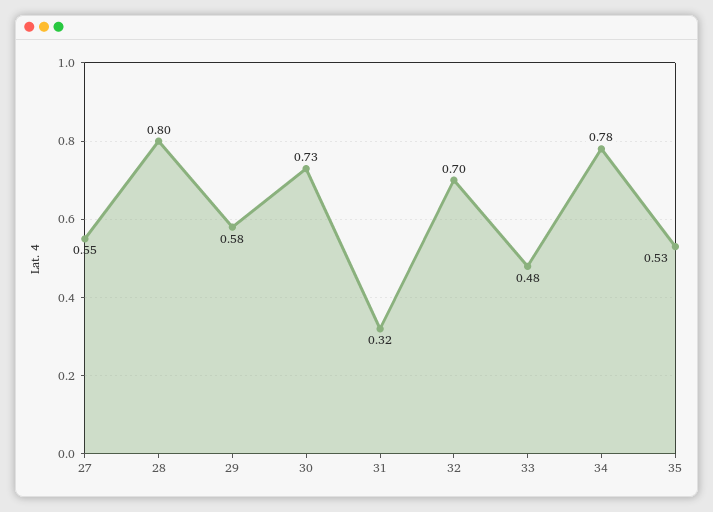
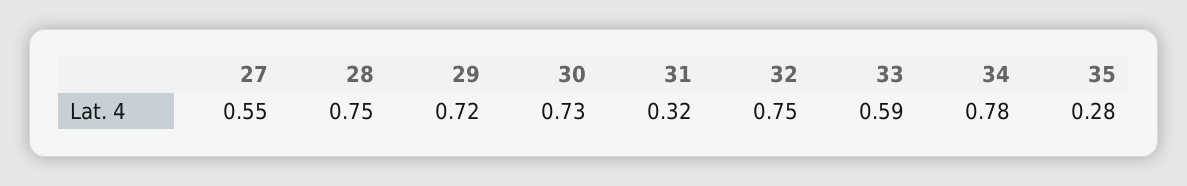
28: 0.8 -> 0.75
29: 0.58 -> 0.72
32: 0.7 -> 0.75
33: 0.48 -> 0.59
35: 0.53 -> 0.28

